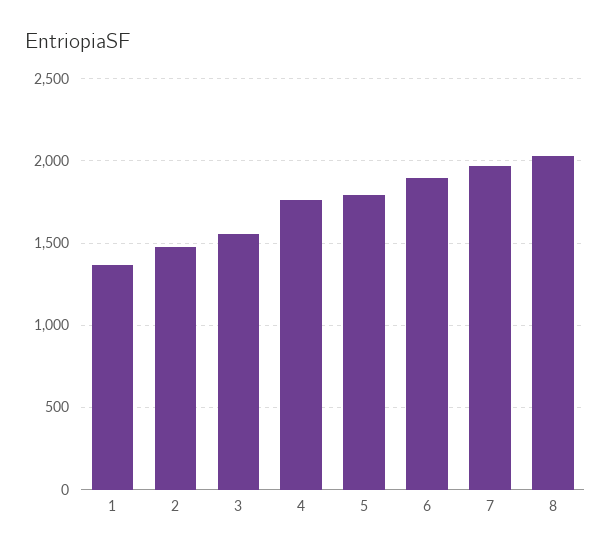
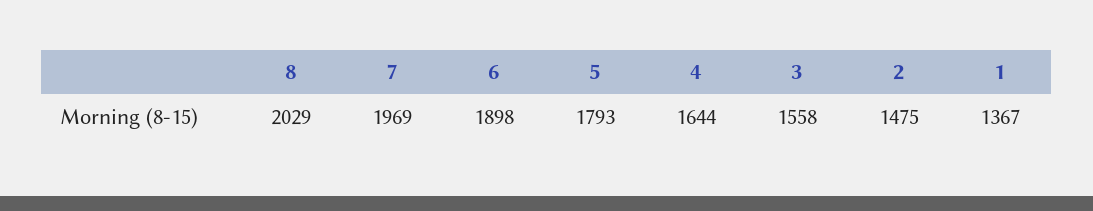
4: 1750 -> 1644

